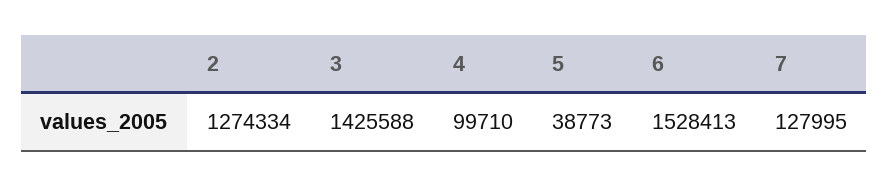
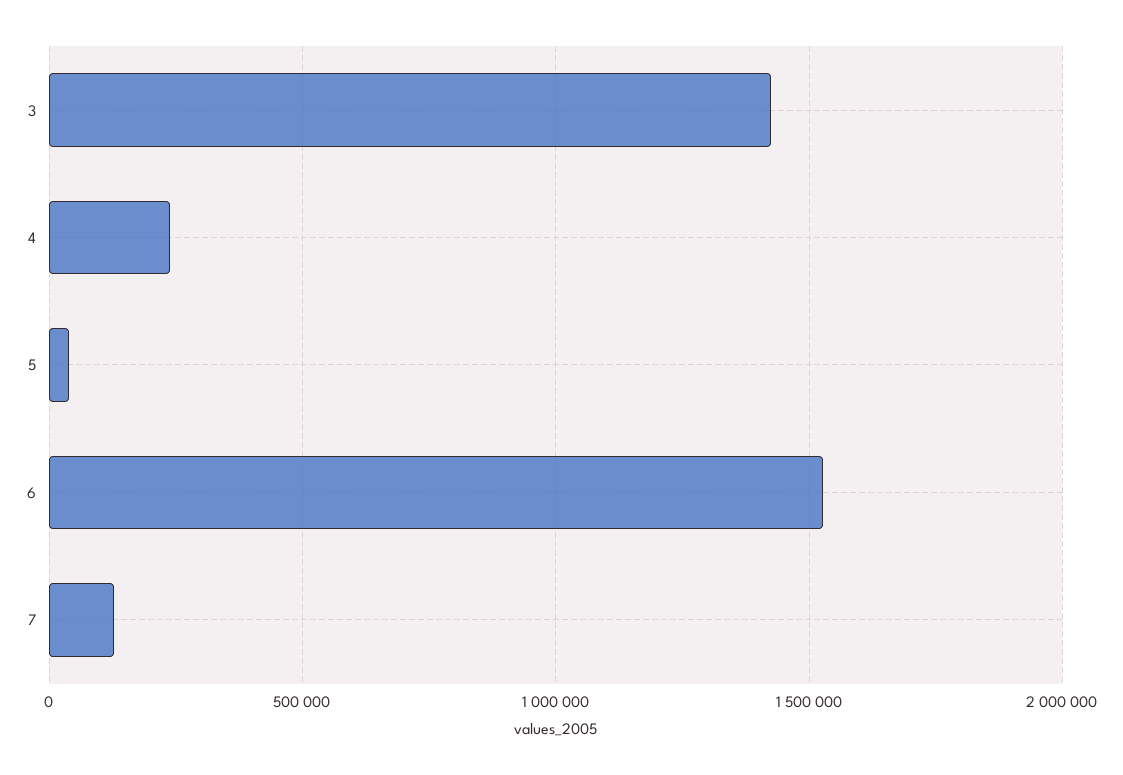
2: 1274334 -> none
4: 99710 -> 250000

